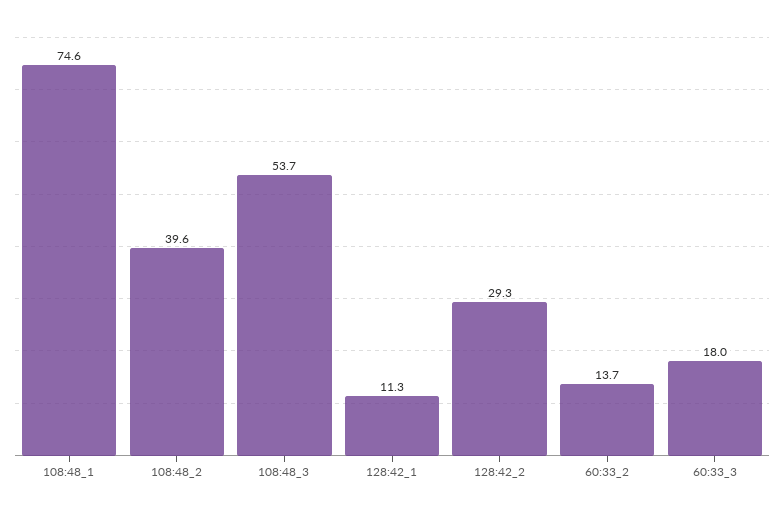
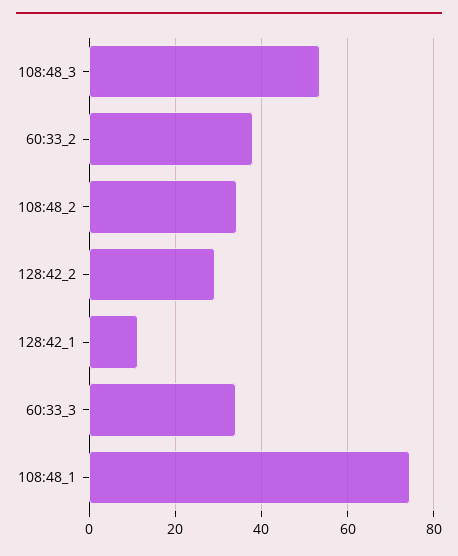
108:48_2: 39.6 -> 34
60:33_2: 13.7 -> 38
60:33_3: 18 -> 34

